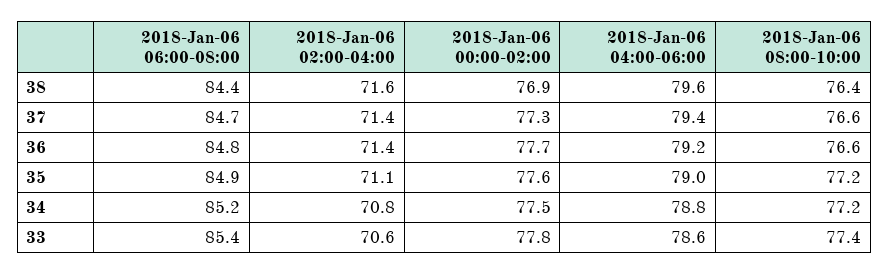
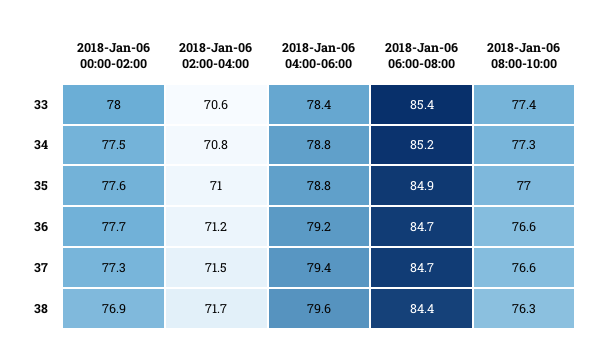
2018-Jan-06 02:00-04:00, 38: 71.6 -> 71.7
2018-Jan-06 08:00-10:00, 38: 76.4 -> 76.3
2018-Jan-06 02:00-04:00, 37: 71.4 -> 71.5
2018-Jan-06 06:00-08:00, 36: 84.8 -> 84.7
2018-Jan-06 02:00-04:00, 36: 71.4 -> 71.2
2018-Jan-06 02:00-04:00, 35: 71.1 -> 71
2018-Jan-06 04:00-06:00, 35: 79 -> 78.8
2018-Jan-06 08:00-10:00, 35: 77.2 -> 77
2018-Jan-06 08:00-10:00, 34: 77.2 -> 77.3
2018-Jan-06 00:00-02:00, 33: 77.8 -> 78
2018-Jan-06 04:00-06:00, 33: 78.6 -> 78.4

